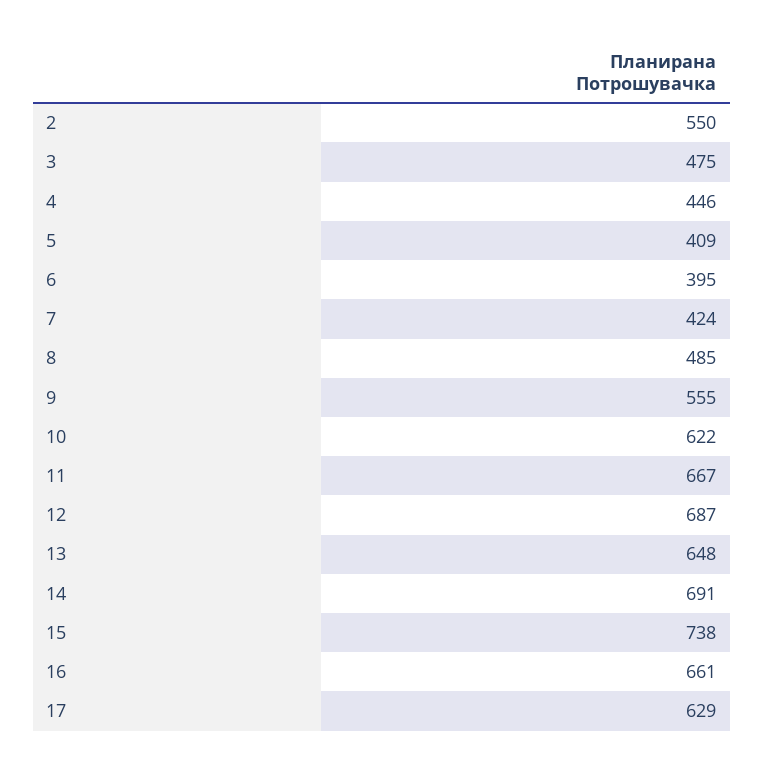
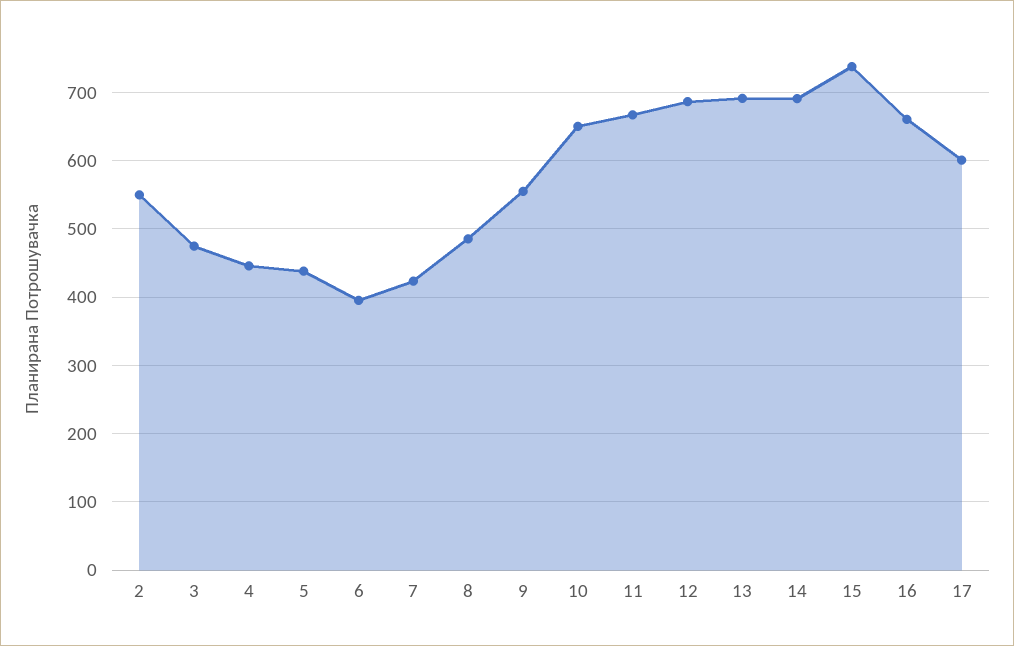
5: 409 -> 440
10: 622 -> 650
13: 648 -> 690
17: 629 -> 600

